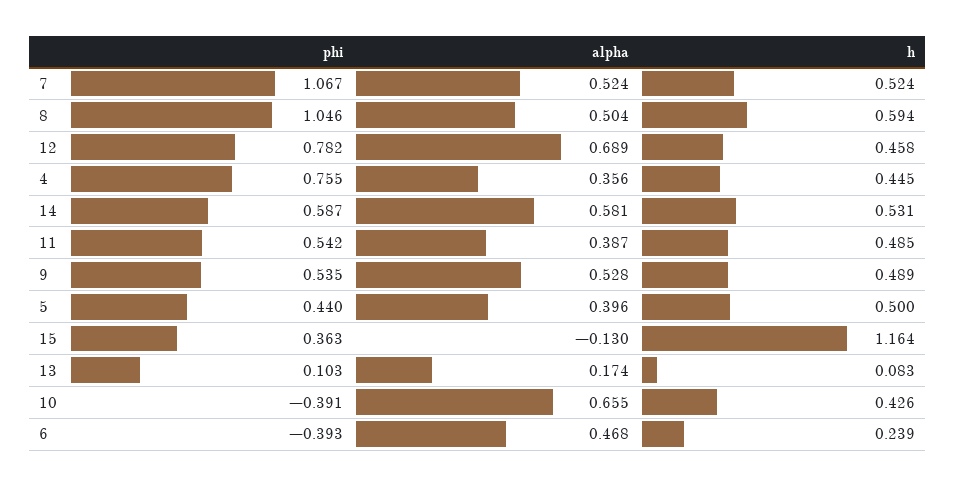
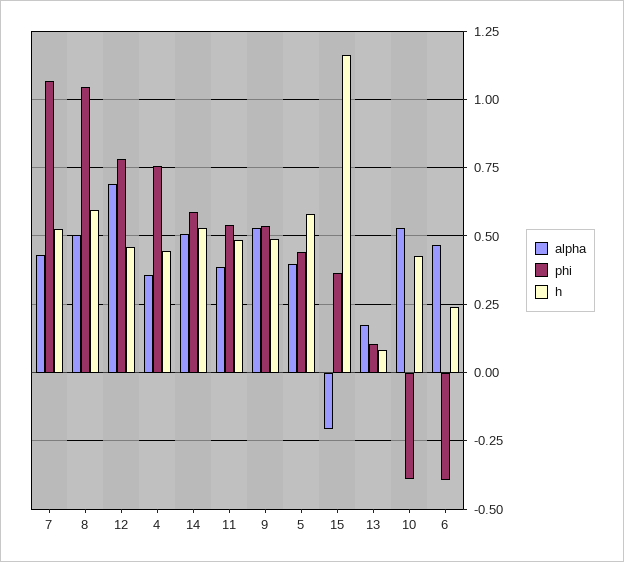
alpha, 7: 0.524 -> 0.425
alpha, 14: 0.581 -> 0.5
h, 5: 0.5 -> 0.575
alpha, 15: -0.13 -> -0.2
alpha, 10: 0.655 -> 0.525

